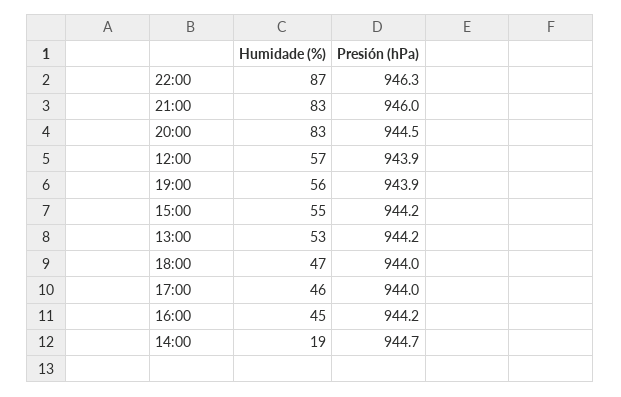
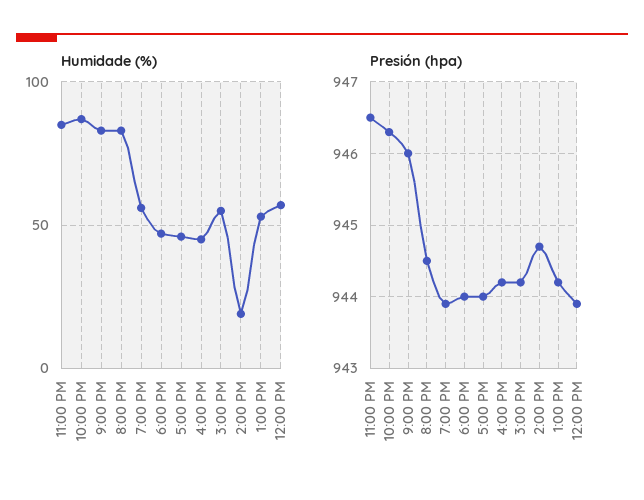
Humidade (%), 11:00 PM: none -> 85
Presión (hPa), 11:00 PM: none -> 946.5

